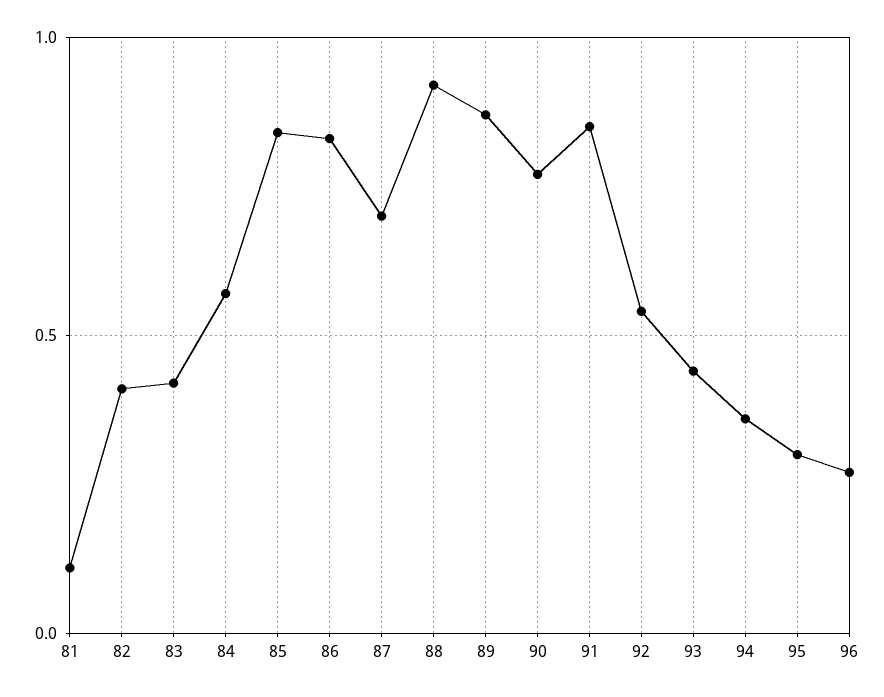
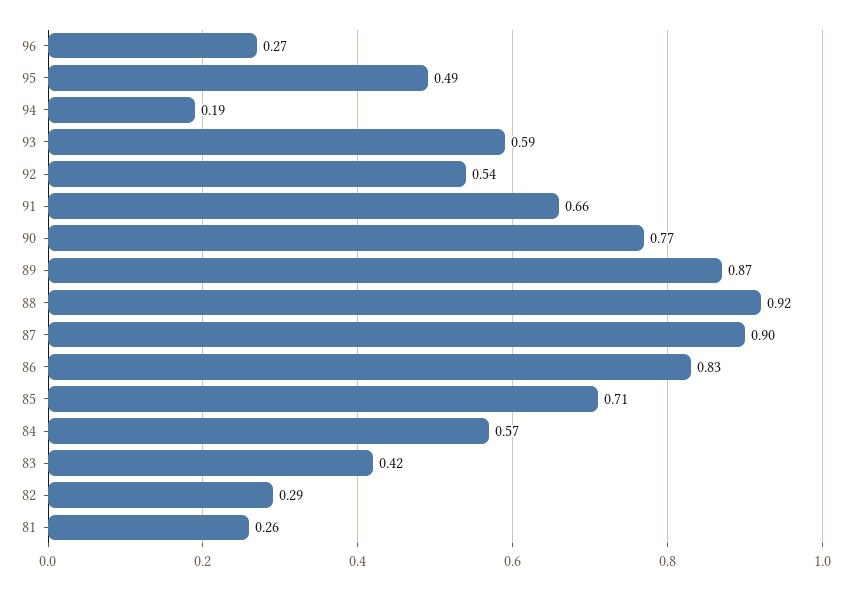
81: 0.1 -> 0.26
82: 0.4 -> 0.29
85: 0.85 -> 0.71
87: 0.7 -> 0.9
91: 0.85 -> 0.66
93: 0.45 -> 0.59
94: 0.35 -> 0.19
95: 0.3 -> 0.49

